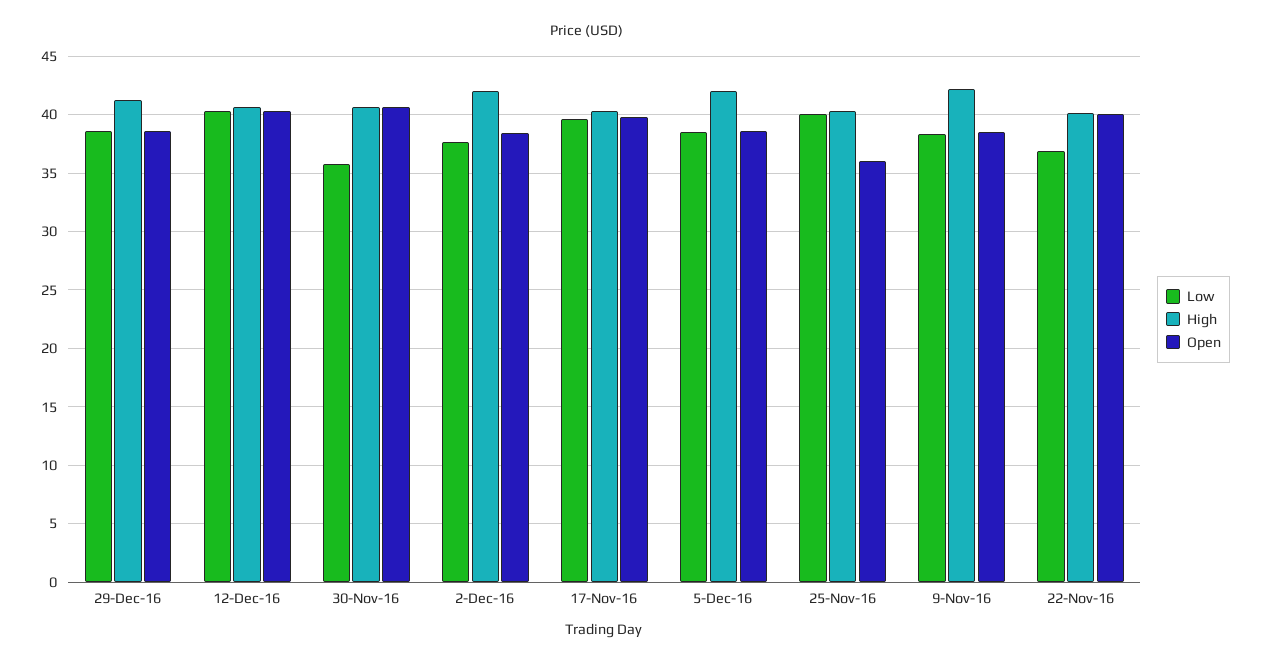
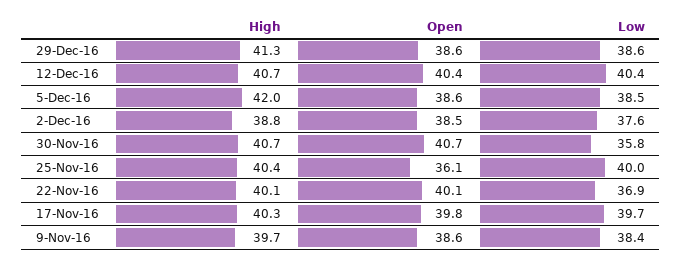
High, 2-Dec-16: 42 -> 38.8
High, 9-Nov-16: 42 -> 39.7

